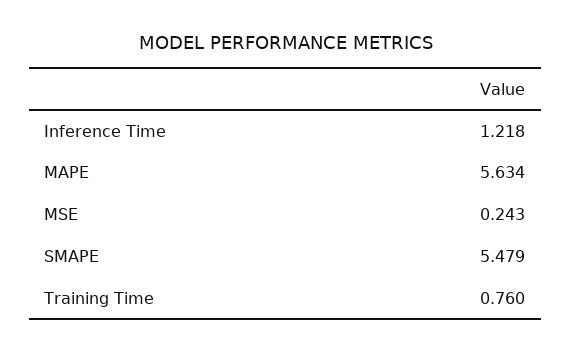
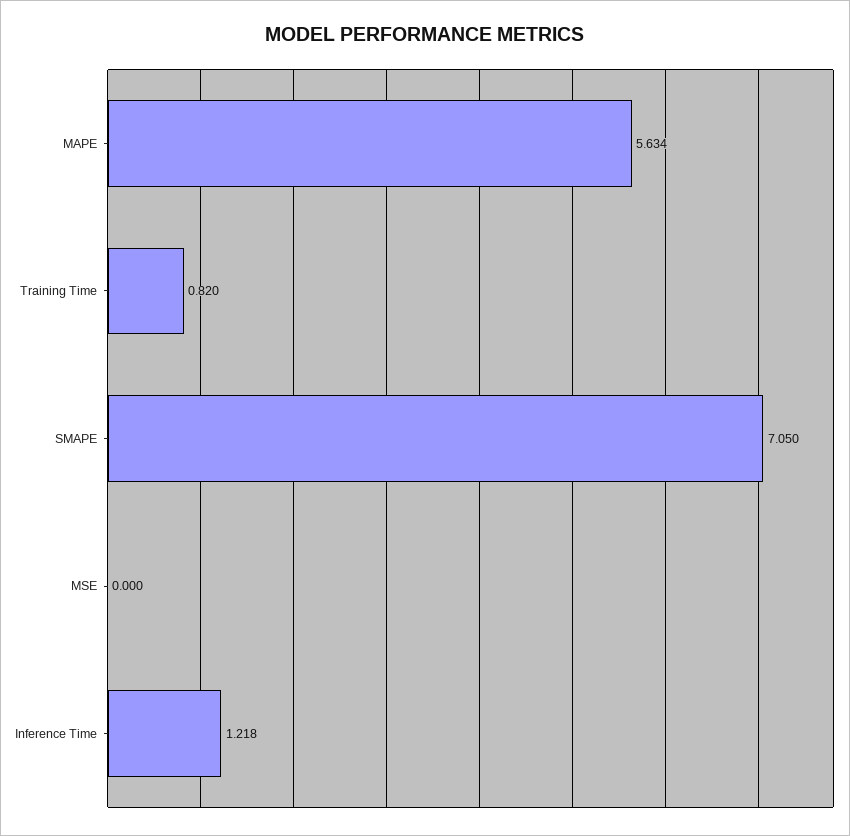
MSE: 0.243 -> 0
SMAPE: 5.479 -> 7.05
Training Time: 0.76 -> 0.82

